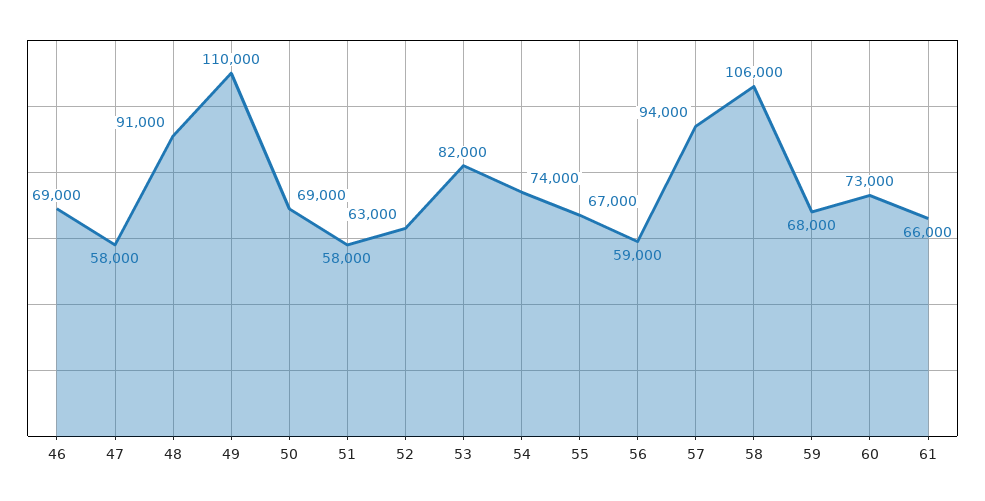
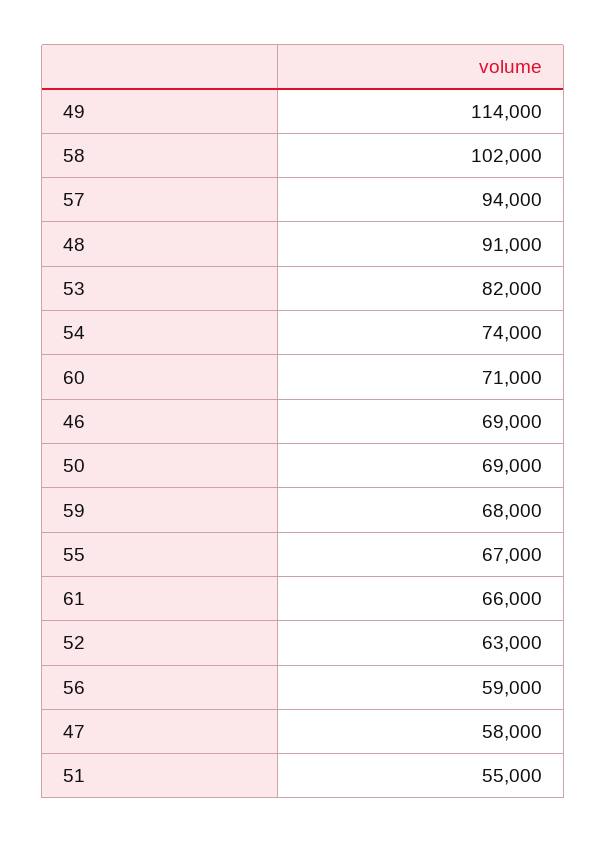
49: 110000 -> 114000
51: 58000 -> 55000
58: 106000 -> 102000
60: 73000 -> 71000

